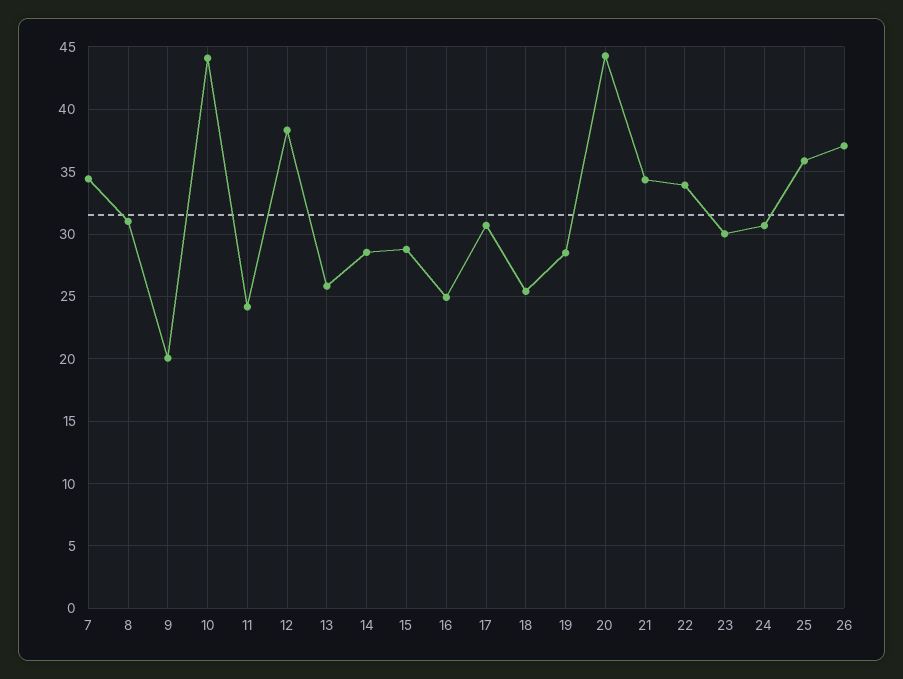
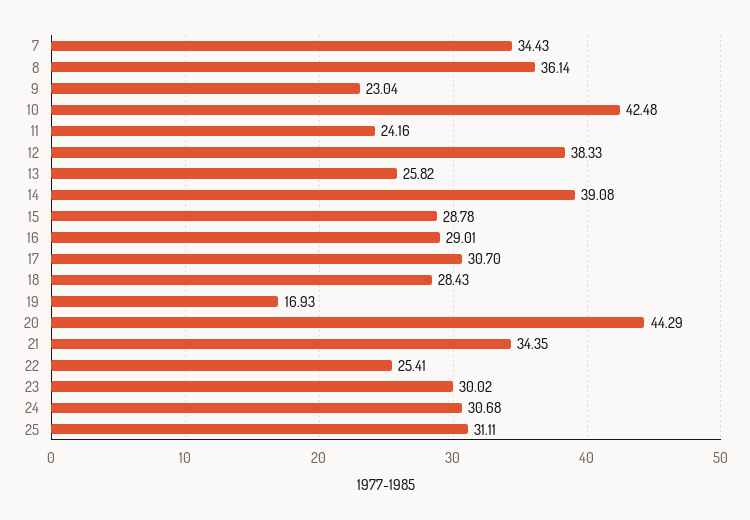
8: 31 -> 36.14
9: 20 -> 23.04
10: 44 -> 42.48
14: 28.5 -> 39.08
16: 25 -> 29.01
18: 25.5 -> 28.43
19: 28.5 -> 16.93
22: 34 -> 25.41
25: 36 -> 31.11
26: 37 -> none

